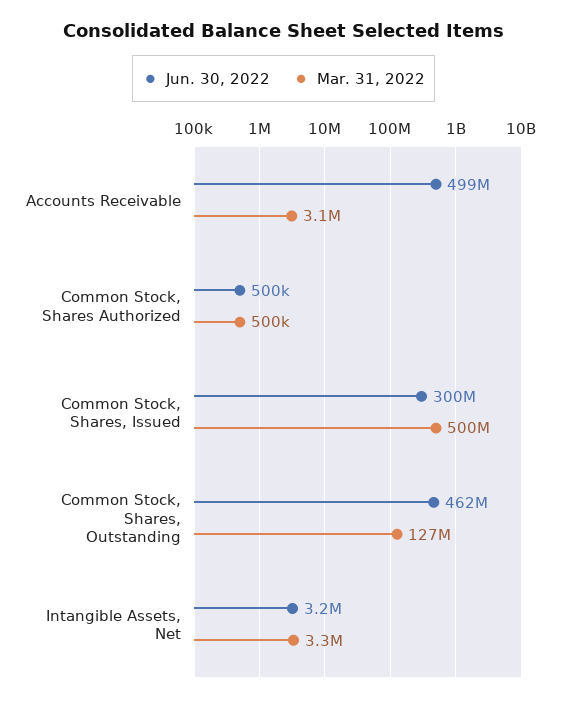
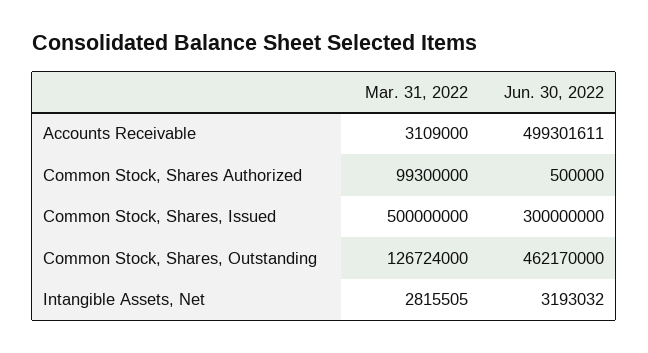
Mar. 31, 2022, Common Stock, Shares Authorized: 500000 -> 99300000
Mar. 31, 2022, Intangible Assets, Net: 3300000 -> 2815505

